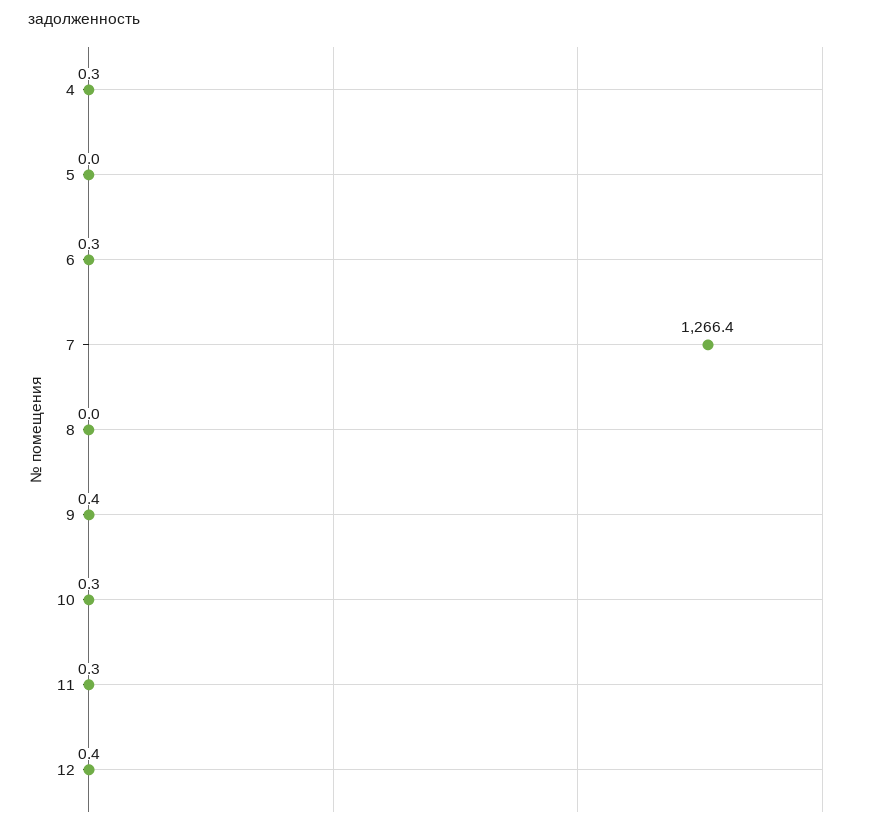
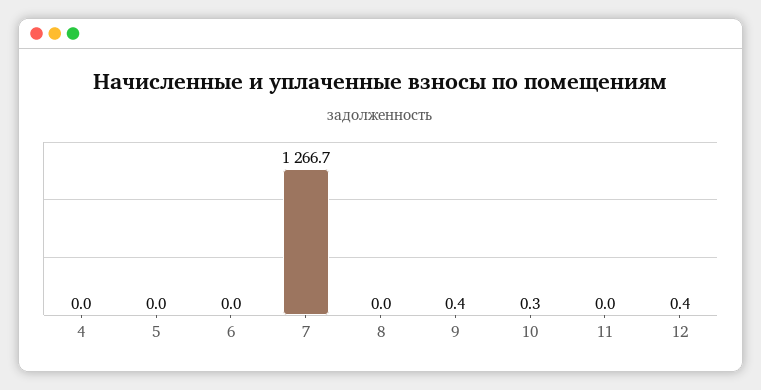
4: 0.3 -> 0
6: 0.3 -> 0
7: 1266.4 -> 1266.7
11: 0.3 -> 0

